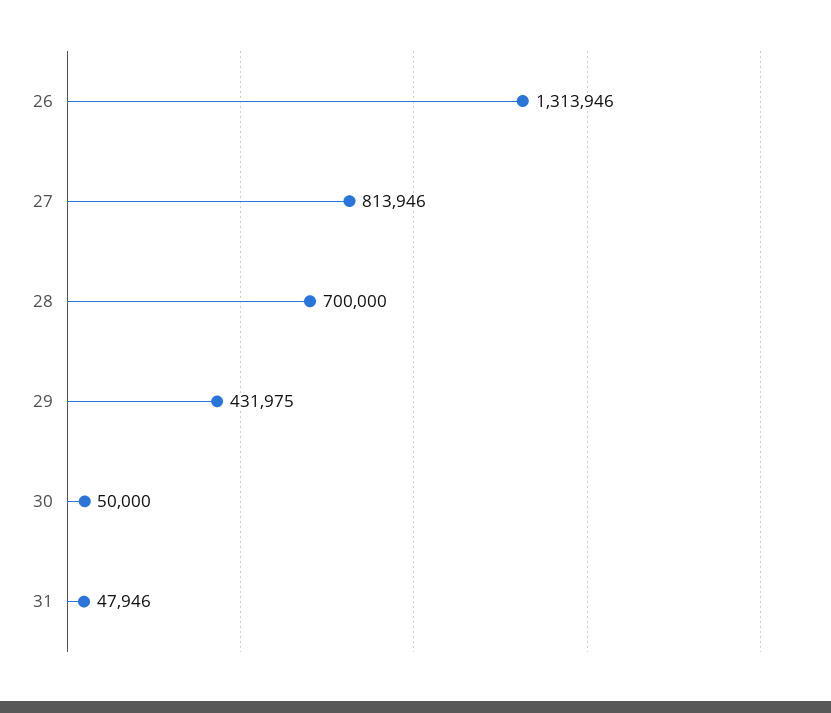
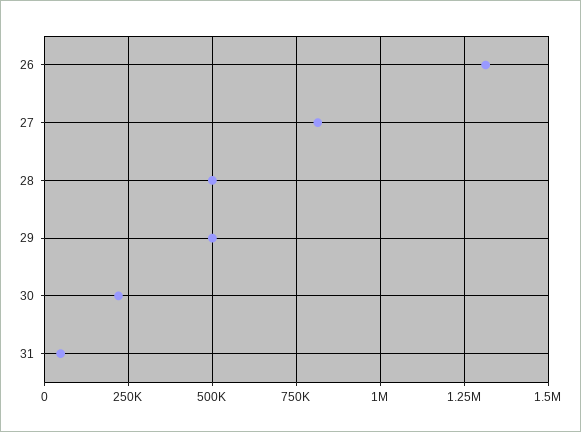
28: 700000 -> 500000
29: 431975 -> 500000
30: 50000 -> 225000

